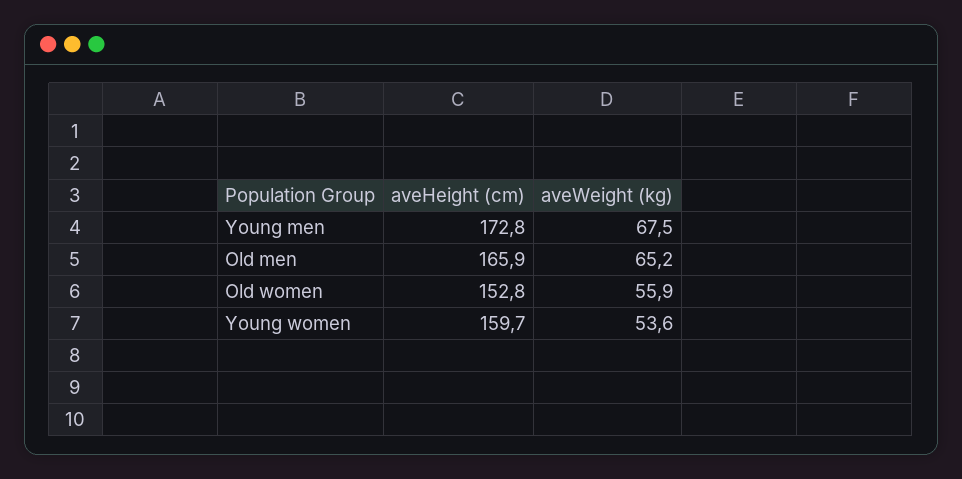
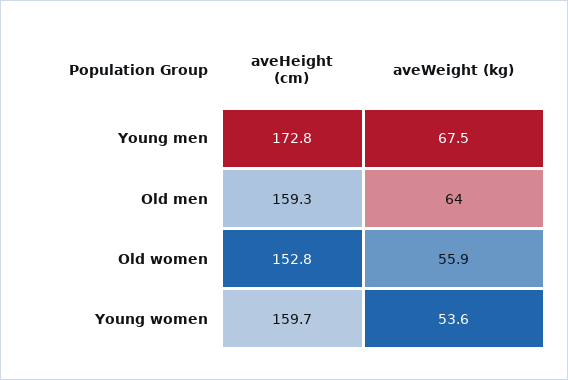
aveHeight (cm), Old men: 165.9 -> 159.3
aveWeight (kg), Old men: 65.2 -> 64

